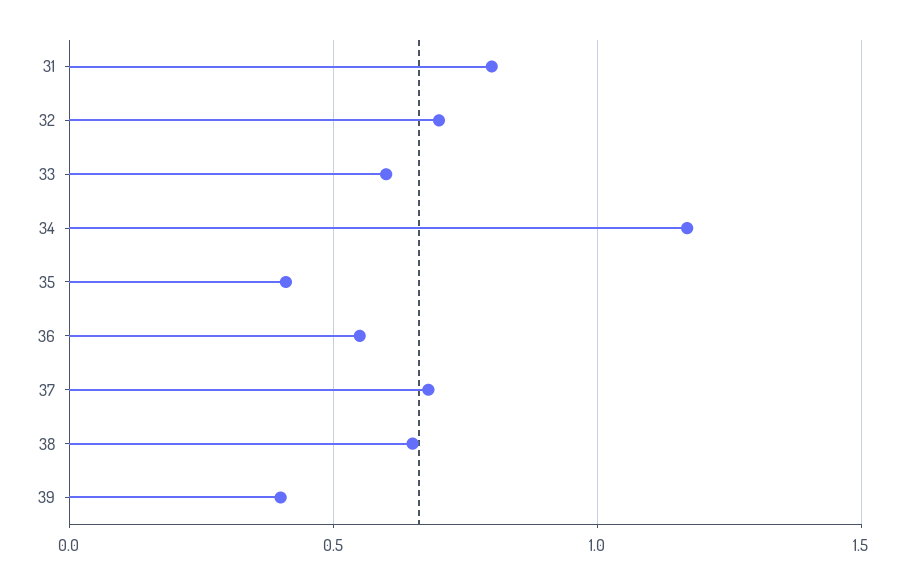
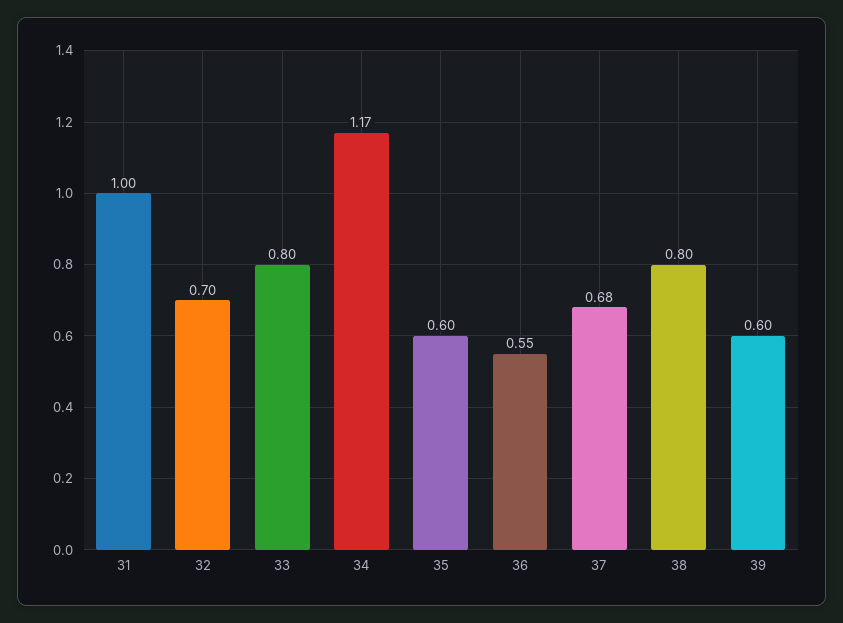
31: 0.8 -> 1
33: 0.6 -> 0.8
35: 0.4 -> 0.6
38: 0.65 -> 0.8
39: 0.4 -> 0.6

